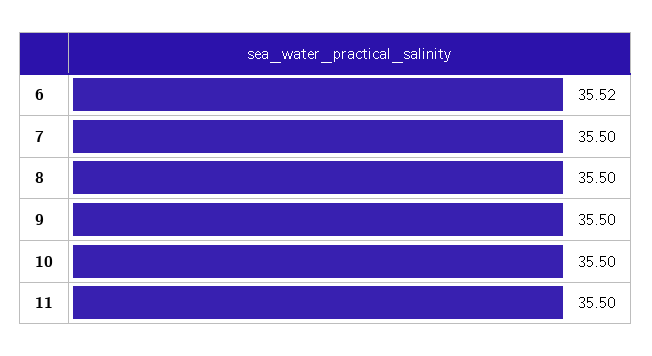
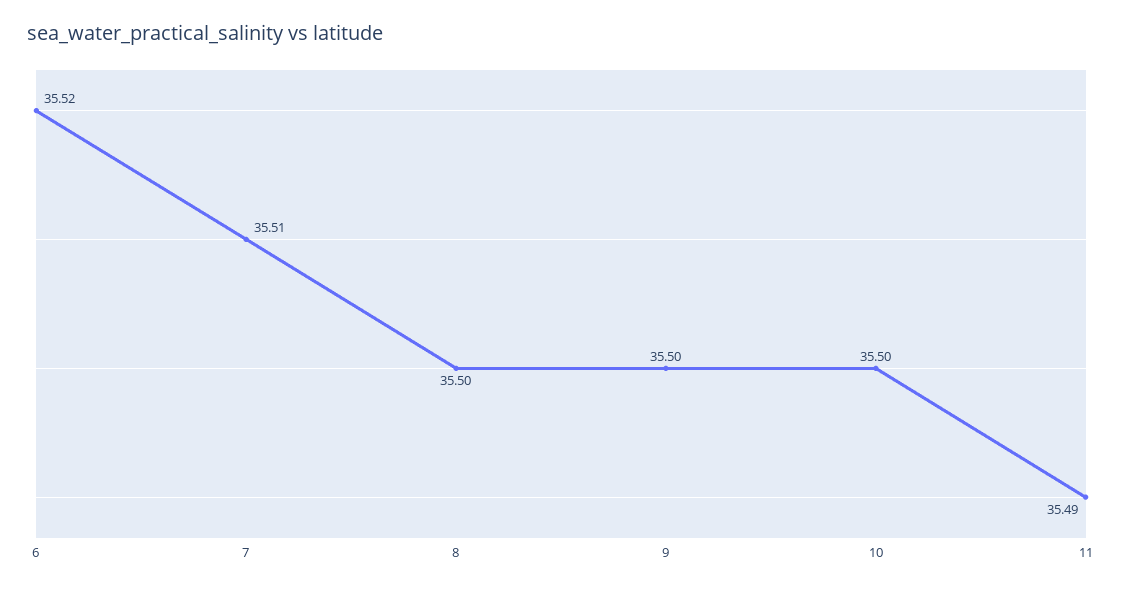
7: 35.5 -> 35.51
11: 35.5 -> 35.49

